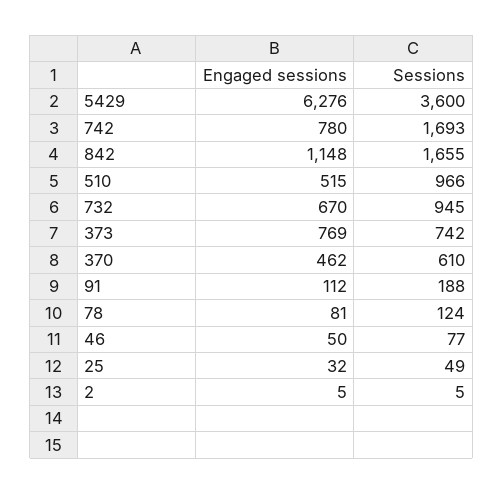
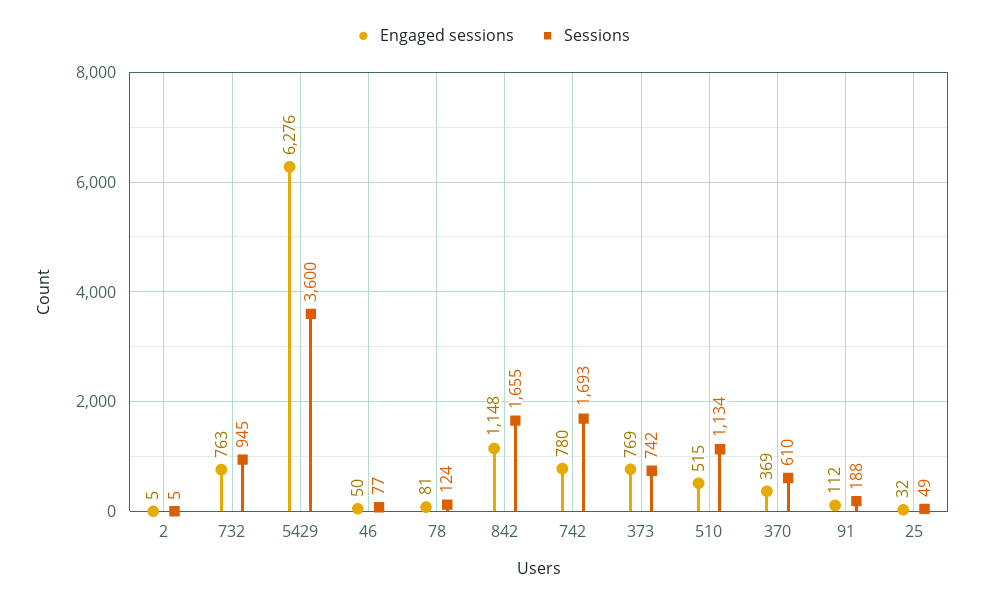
Sessions, 510: 966 -> 1134
Engaged sessions, 732: 670 -> 763
Engaged sessions, 370: 462 -> 369

